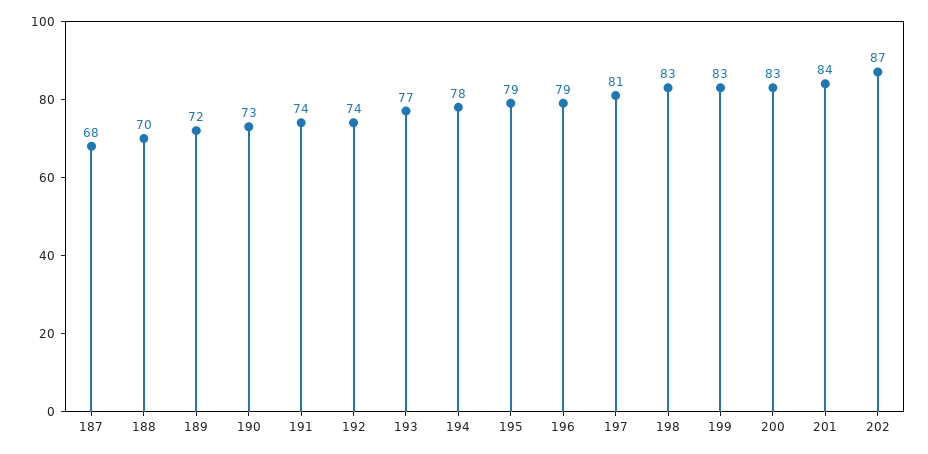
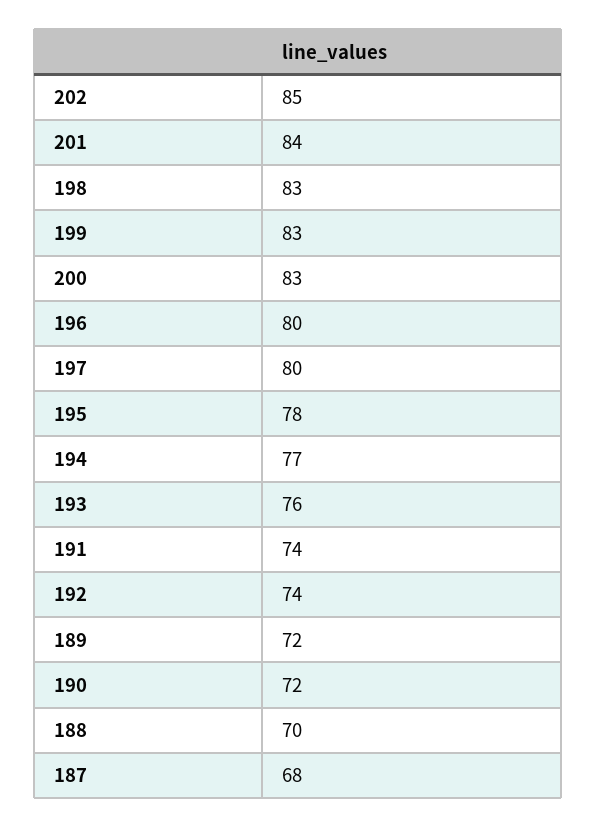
190: 73 -> 72
193: 77 -> 76
194: 78 -> 77
195: 79 -> 78
196: 79 -> 80
197: 81 -> 80
202: 87 -> 85

